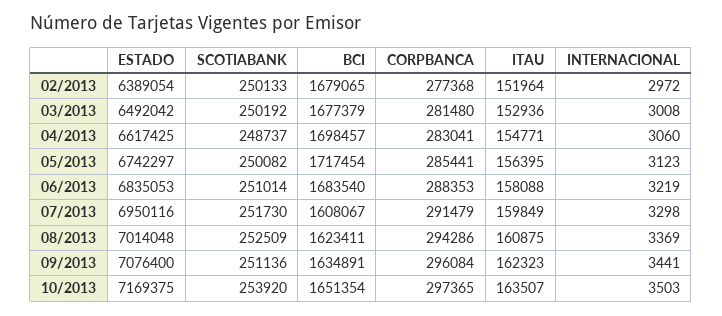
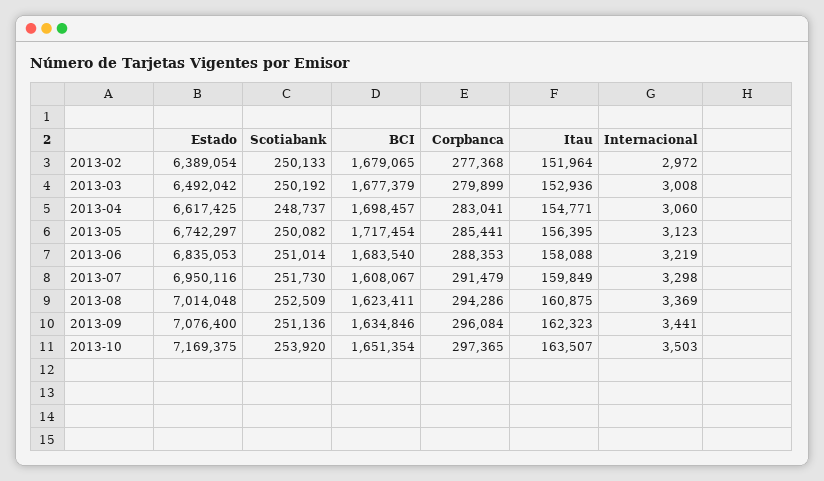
CORPBANCA, 03/2013: 281480 -> 279899
BCI, 09/2013: 1634891 -> 1634846

